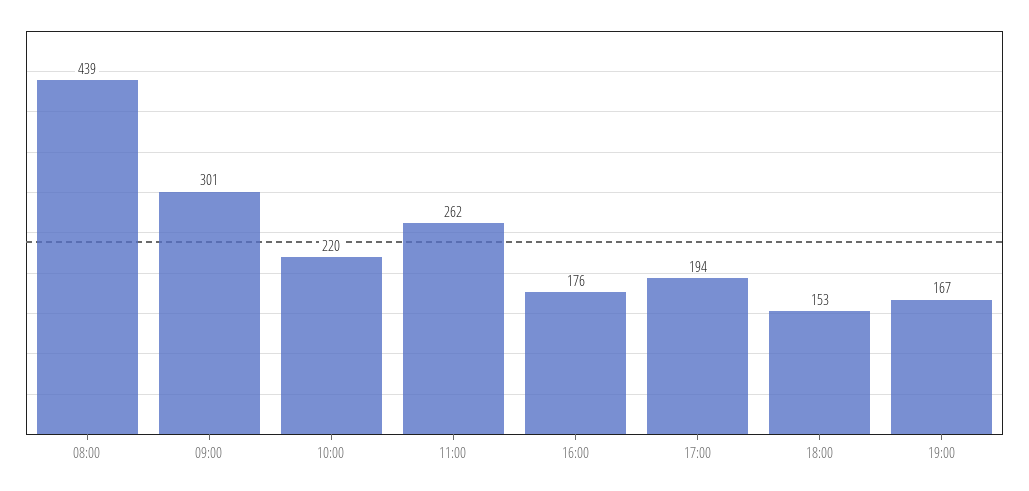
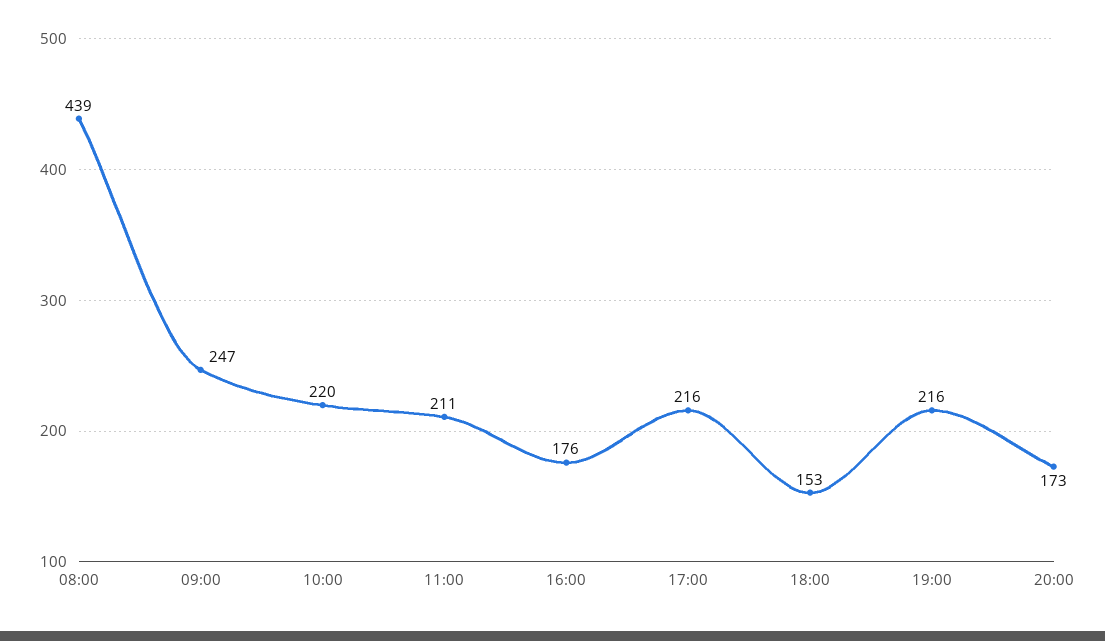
09:00: 301 -> 247
11:00: 262 -> 211
17:00: 194 -> 216
19:00: 167 -> 216
20:00: none -> 173

